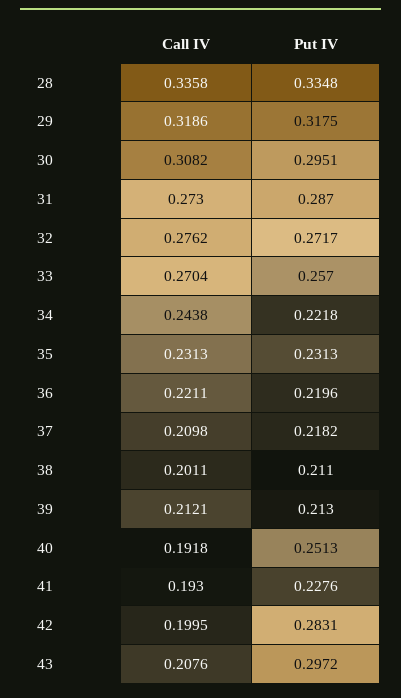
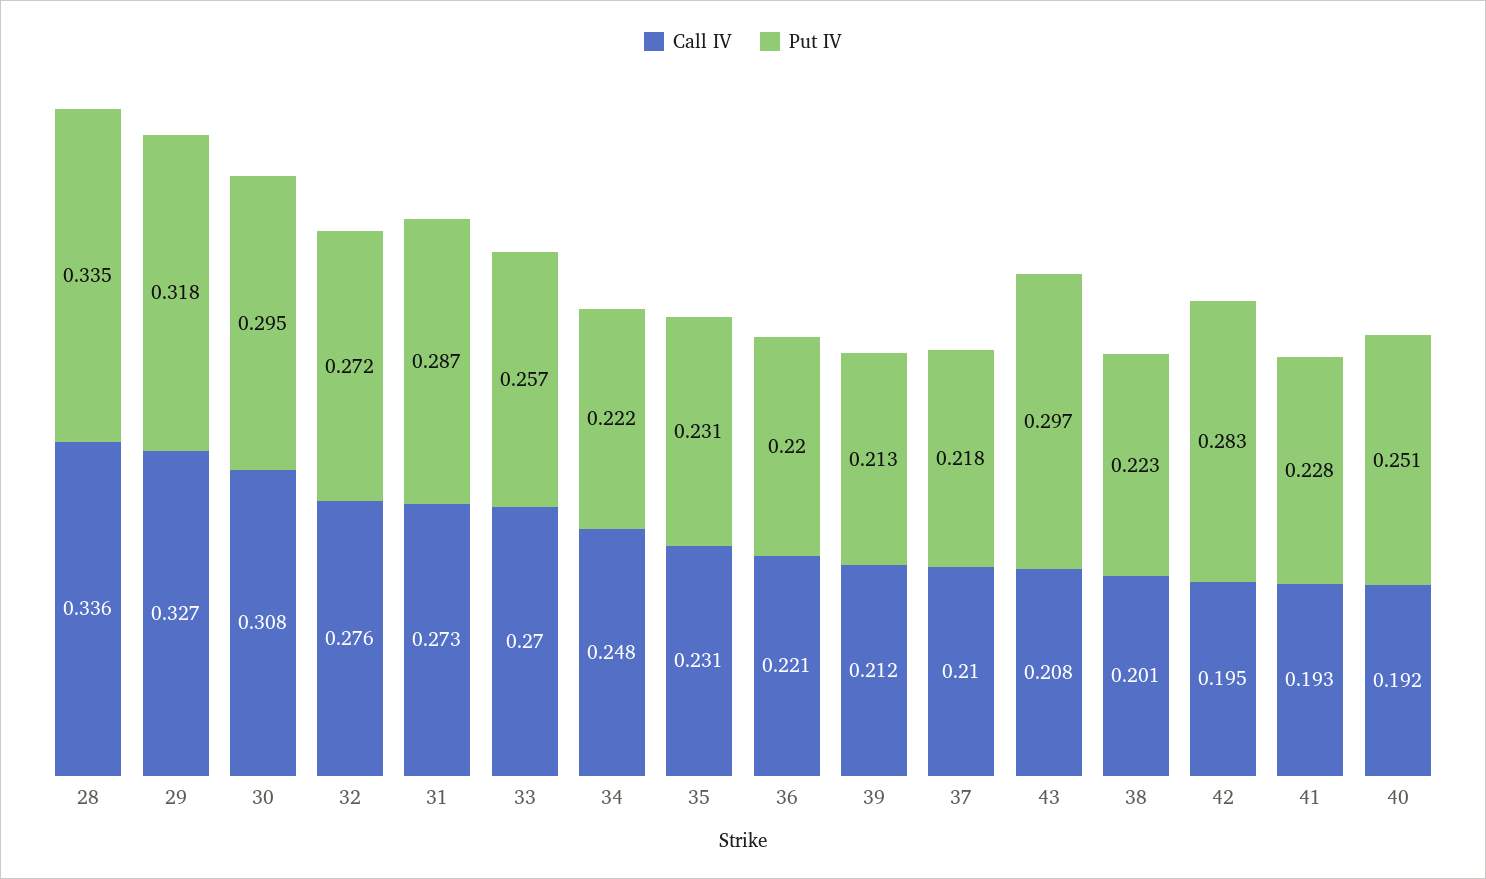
Call IV, 29: 0.3186 -> 0.327
Call IV, 34: 0.2438 -> 0.248
Put IV, 38: 0.211 -> 0.223
Call IV, 42: 0.1995 -> 0.195

